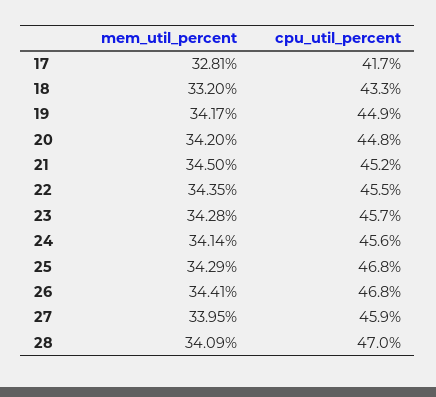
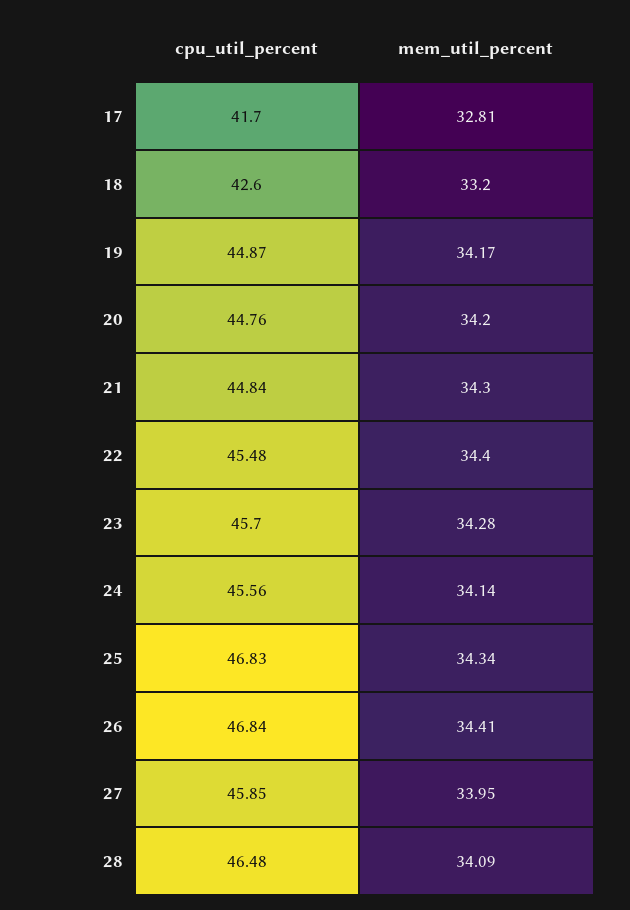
cpu_util_percent, 18: 43.3 -> 42.6
mem_util_percent, 21: 34.5 -> 34.3
cpu_util_percent, 21: 45.2 -> 44.84
mem_util_percent, 22: 34.35 -> 34.4
mem_util_percent, 25: 34.29 -> 34.34
cpu_util_percent, 28: 47 -> 46.48

